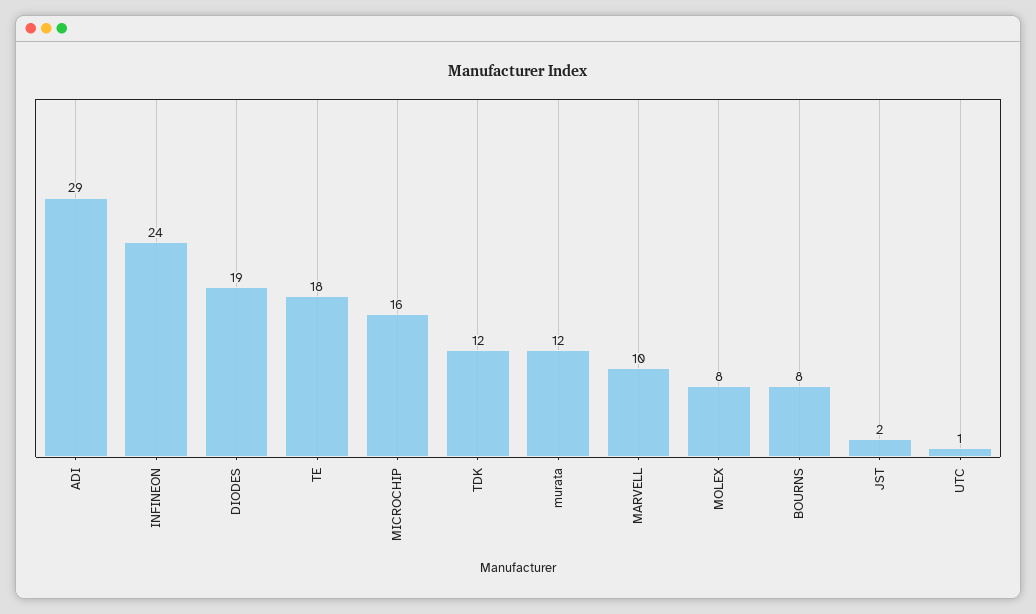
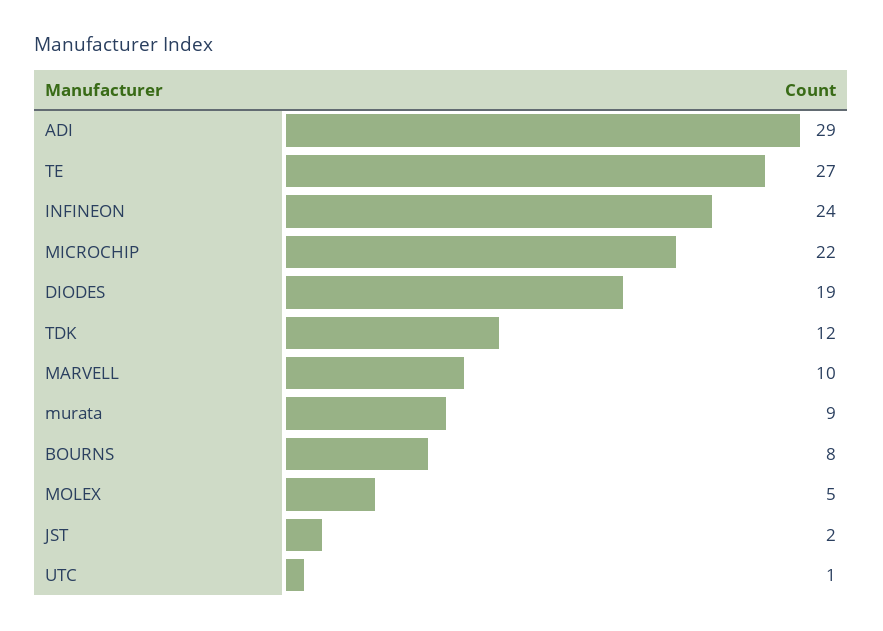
TE: 18 -> 27
MICROCHIP: 16 -> 22
murata: 12 -> 9
MOLEX: 8 -> 5

